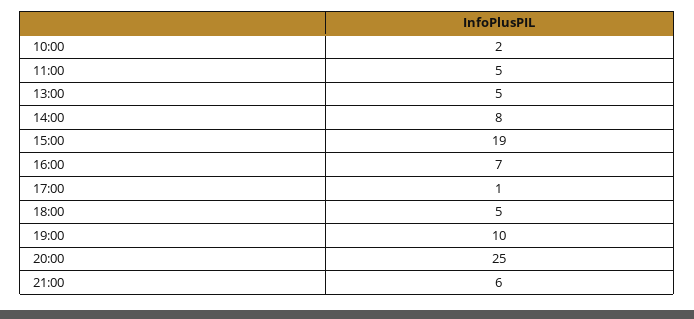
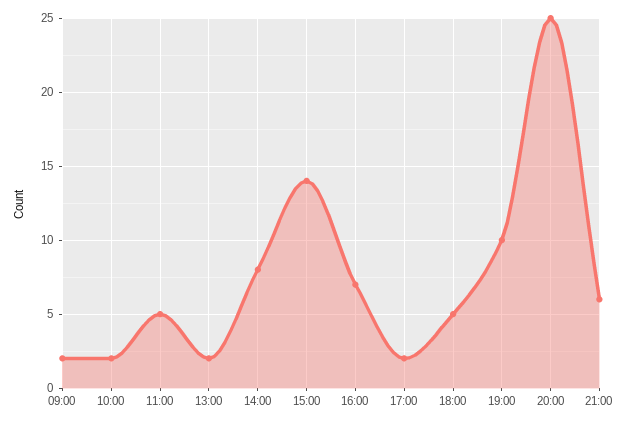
13:00: 5 -> 2
15:00: 19 -> 14
17:00: 1 -> 2
09:00: none -> 2

